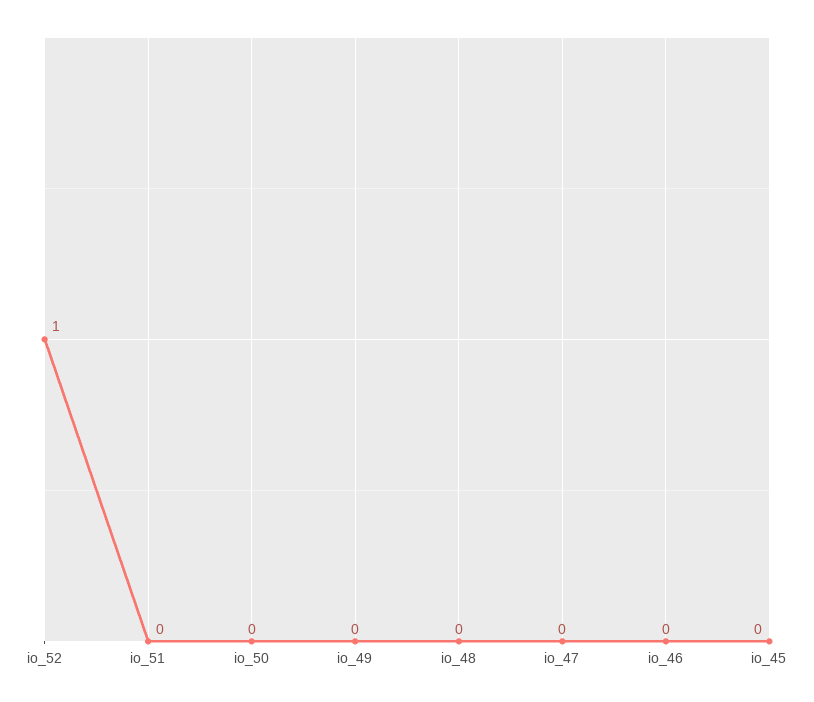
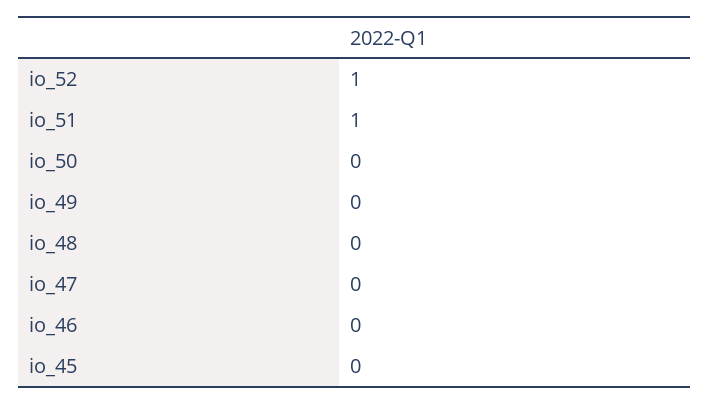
io_51: 0 -> 1

